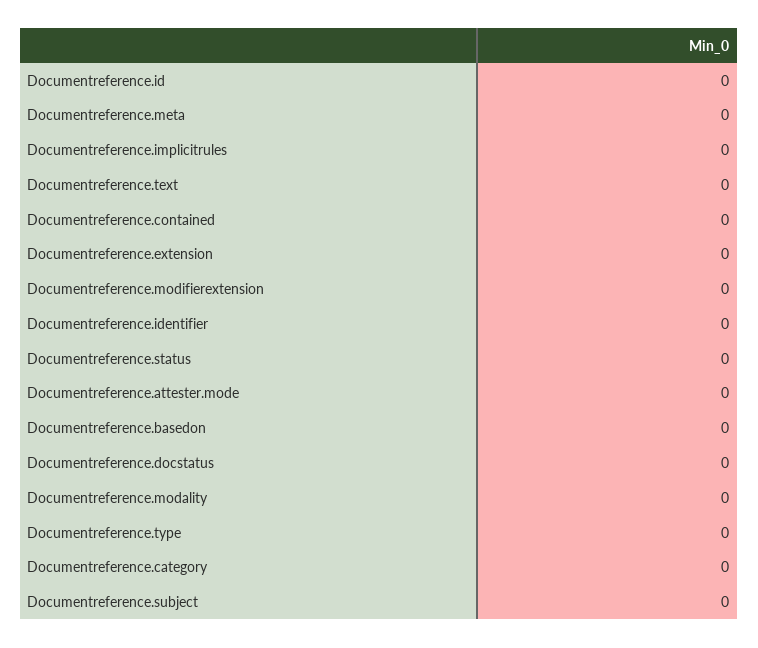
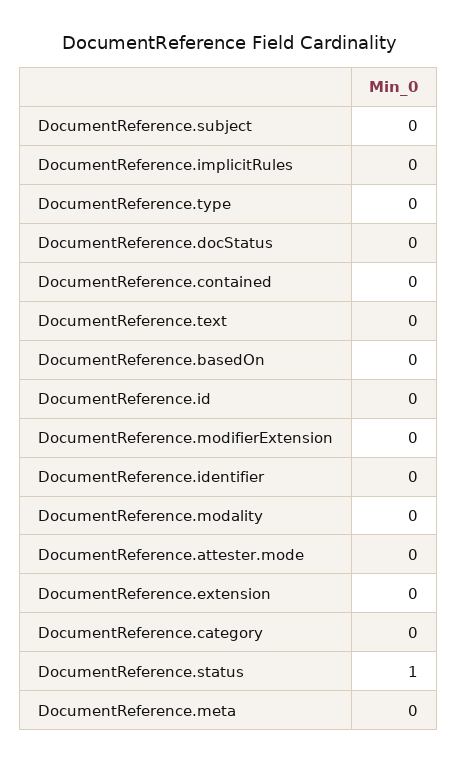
Documentreference.status: 0 -> 1

